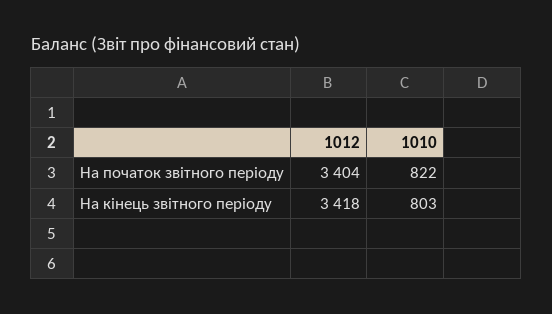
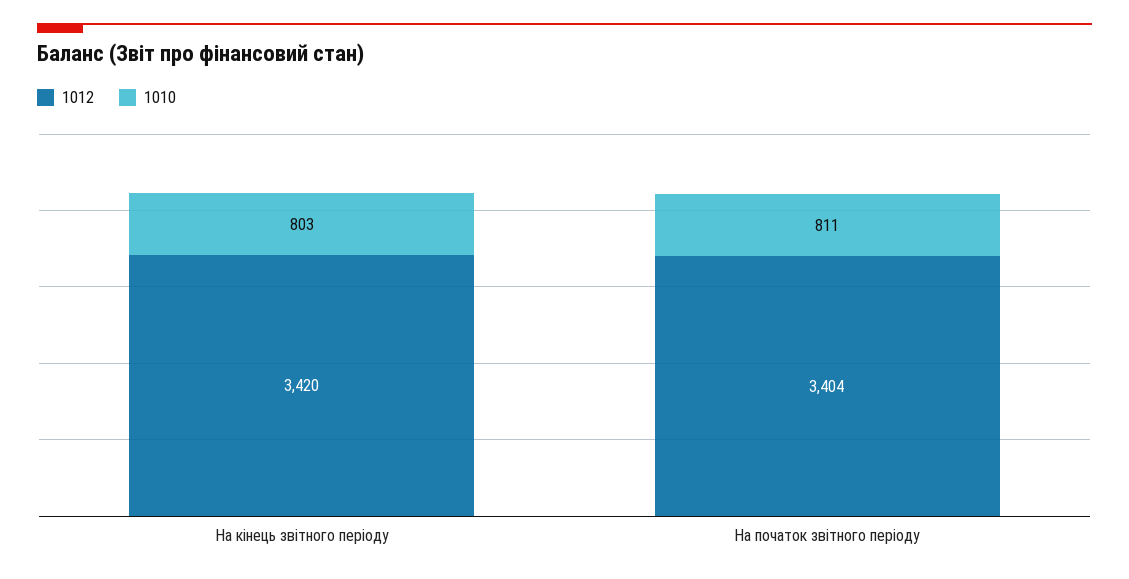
1010, На початок звітного періоду: 822 -> 811
1012, На кінець звітного періоду: 3418 -> 3420

